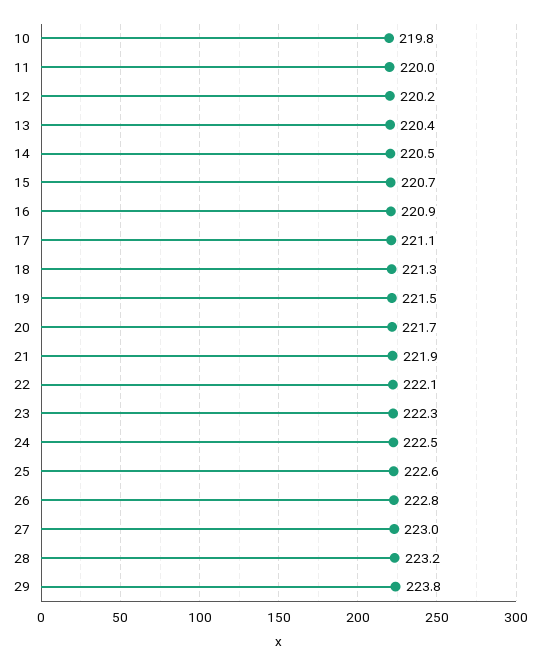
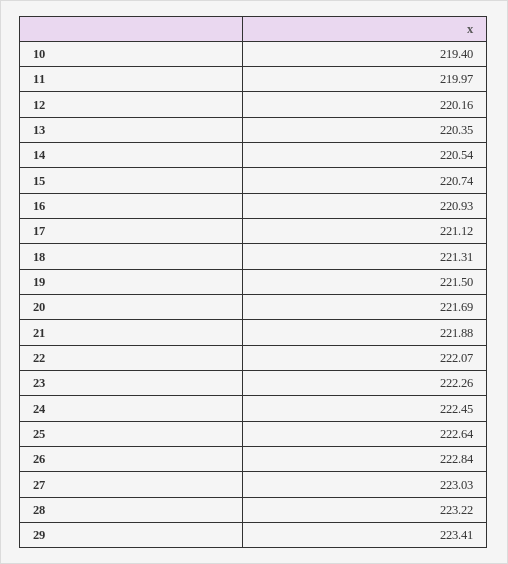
10: 219.8 -> 219.4
29: 223.8 -> 223.41

